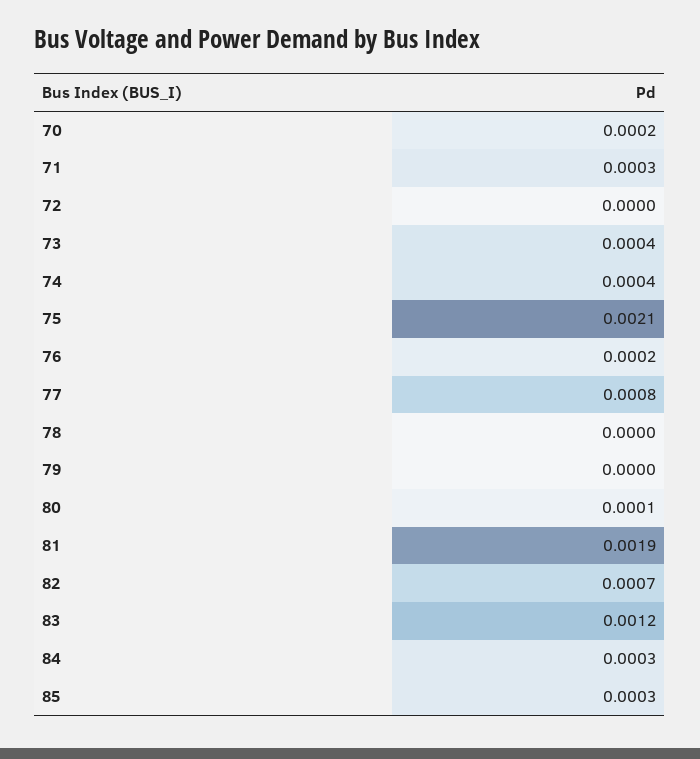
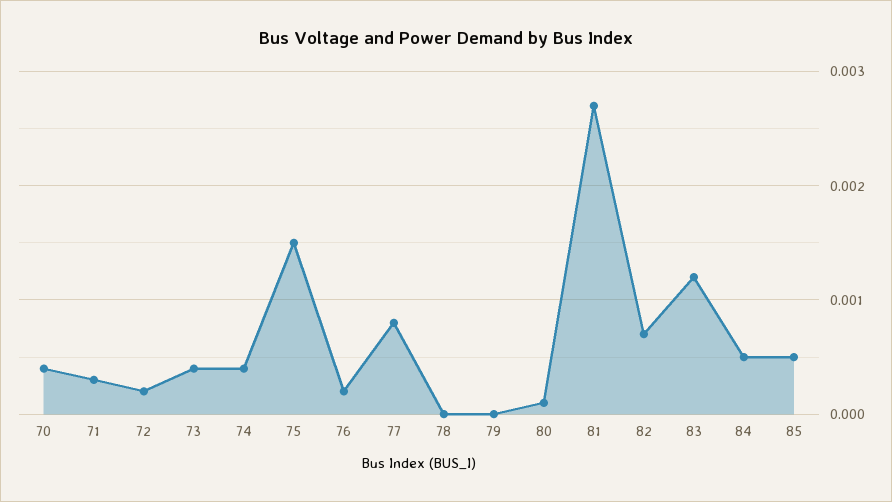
70: 0.0002 -> 0.0004
72: 0 -> 0.0002
75: 0.0021 -> 0.0015
81: 0.0019 -> 0.0027
84: 0.0003 -> 0.0005
85: 0.0003 -> 0.0005

